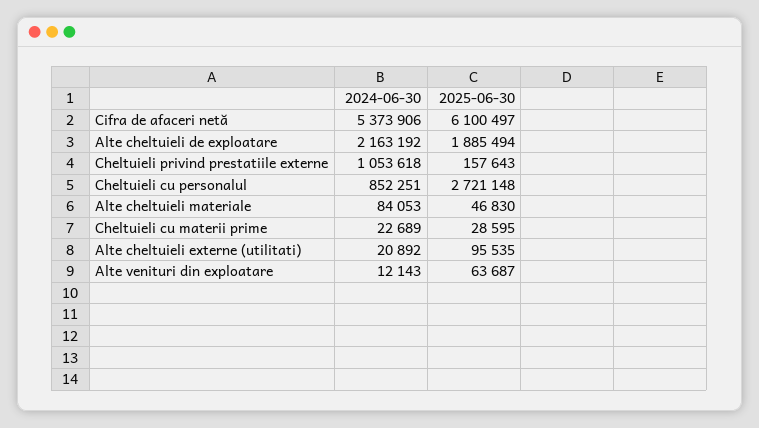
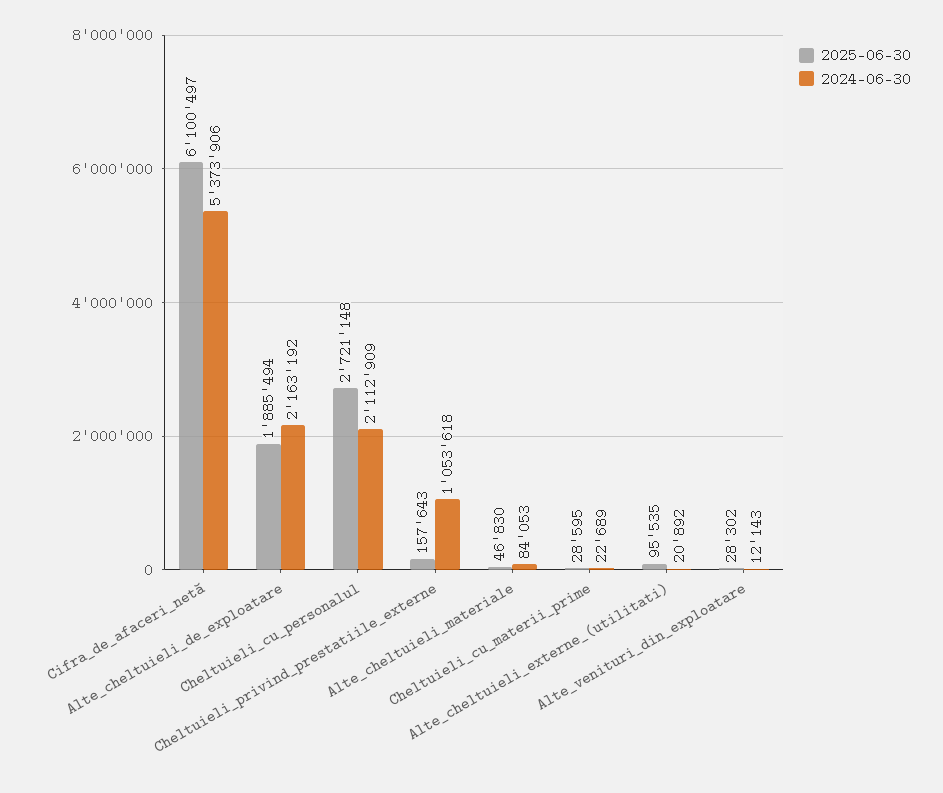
2024-06-30, Cheltuieli cu personalul: 852251 -> 2112909
2025-06-30, Alte venituri din exploatare: 63687 -> 28302

